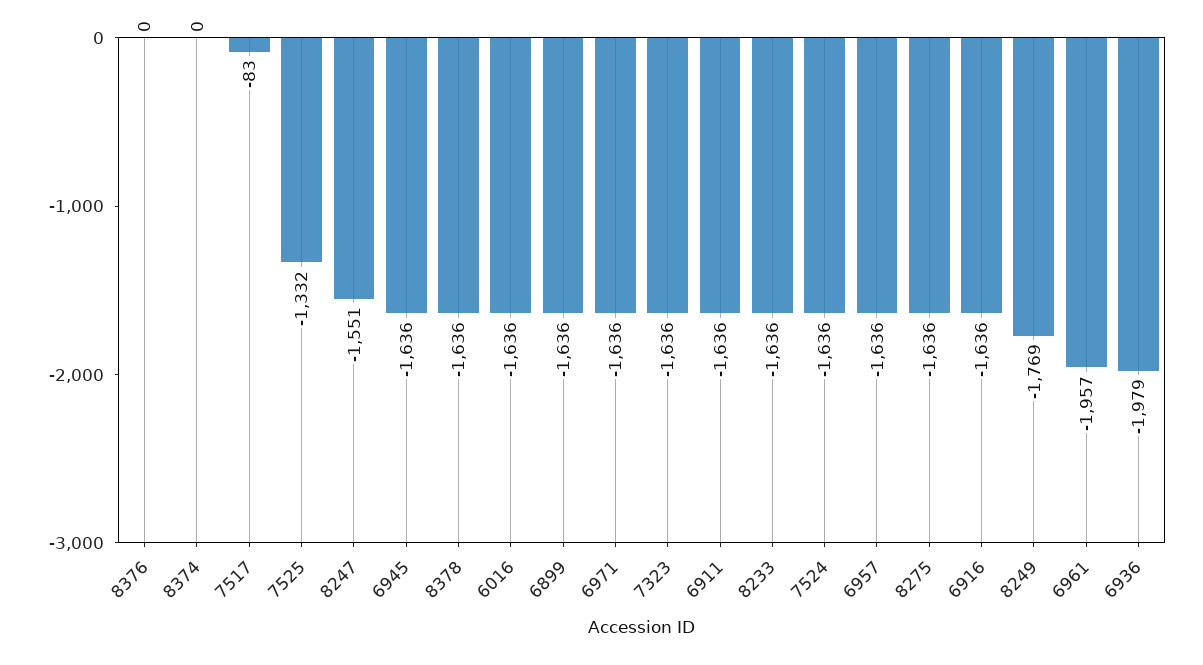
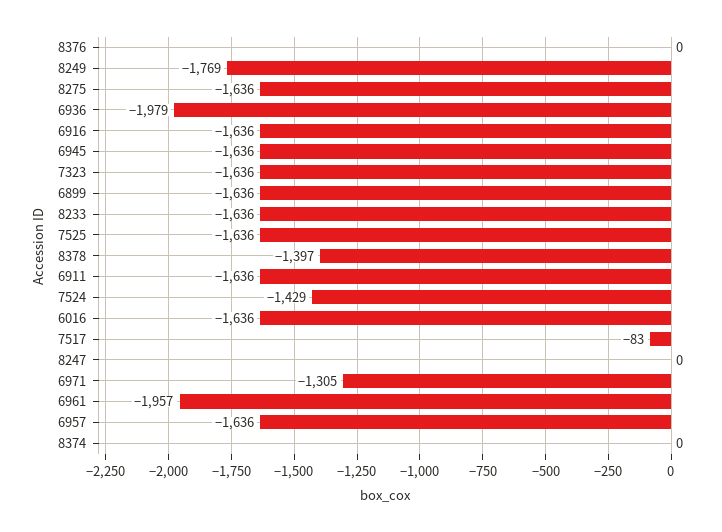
7525: -1332 -> -1636
8247: -1551 -> 0
8378: -1636 -> -1397
6971: -1636 -> -1305
7524: -1636 -> -1429

